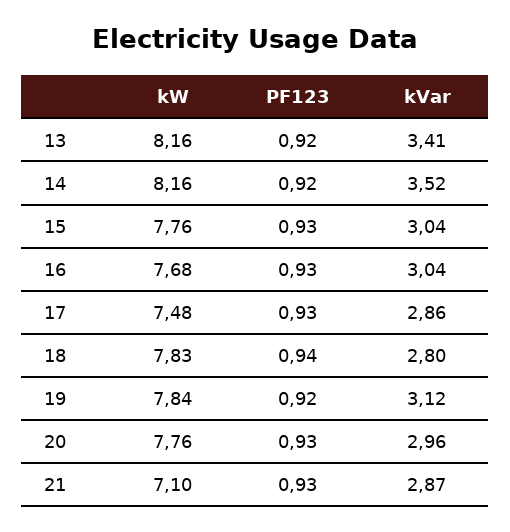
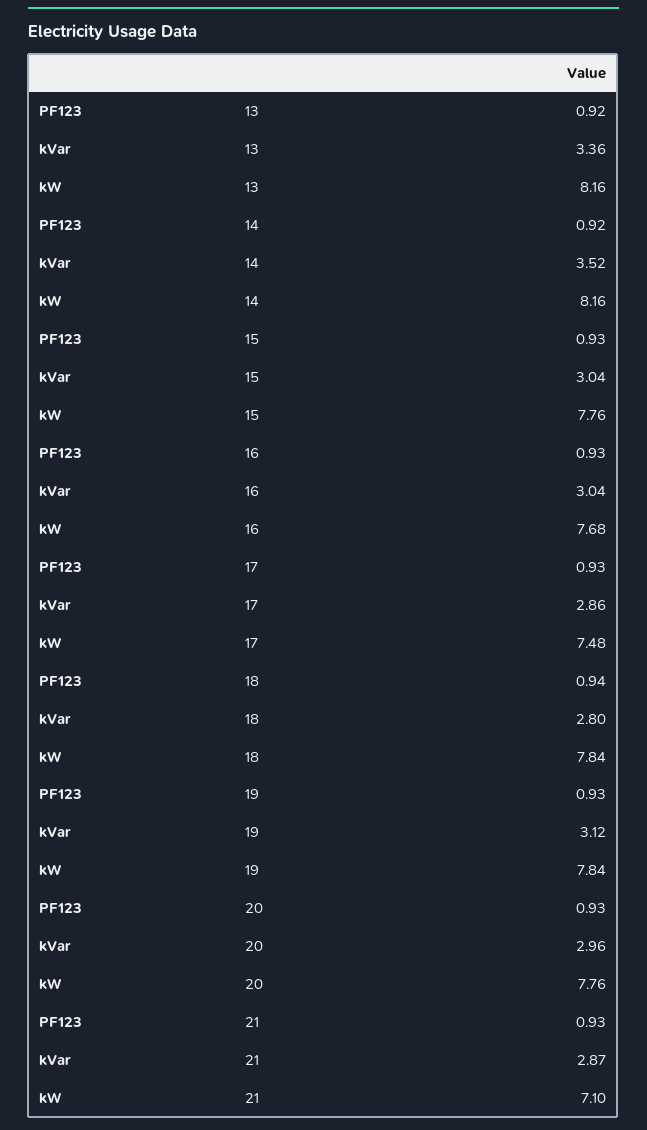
kVar, 13: 3.41 -> 3.36
kW, 18: 7.83 -> 7.84
PF123, 19: 0.92 -> 0.93

